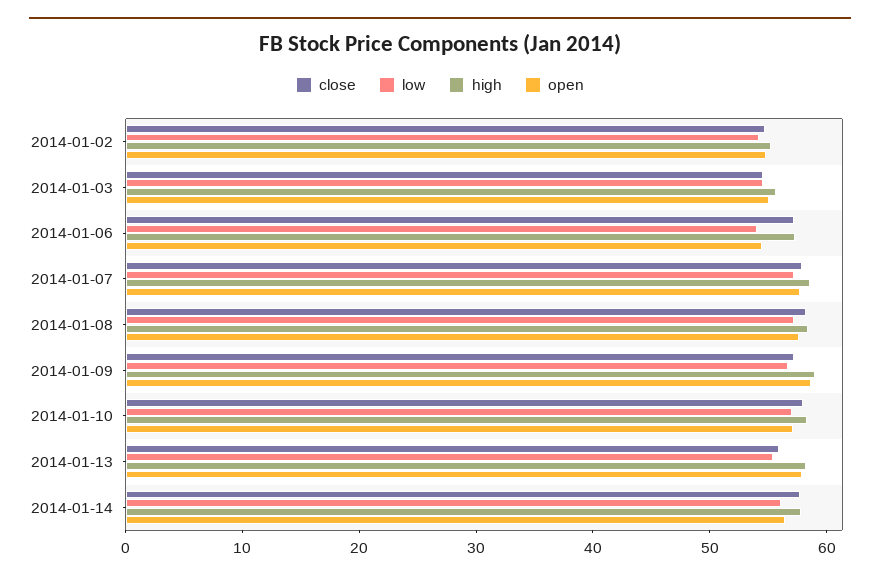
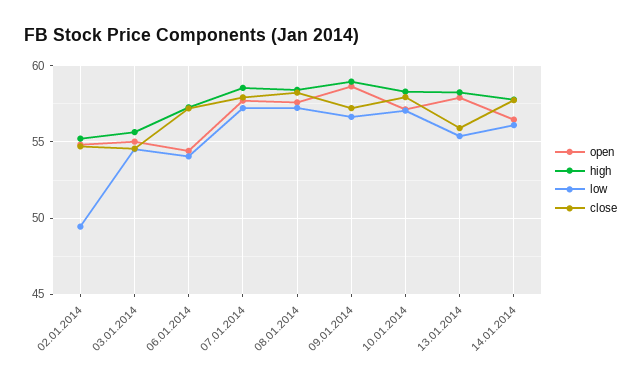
low, 2014-01-02: 54 -> 49.5

